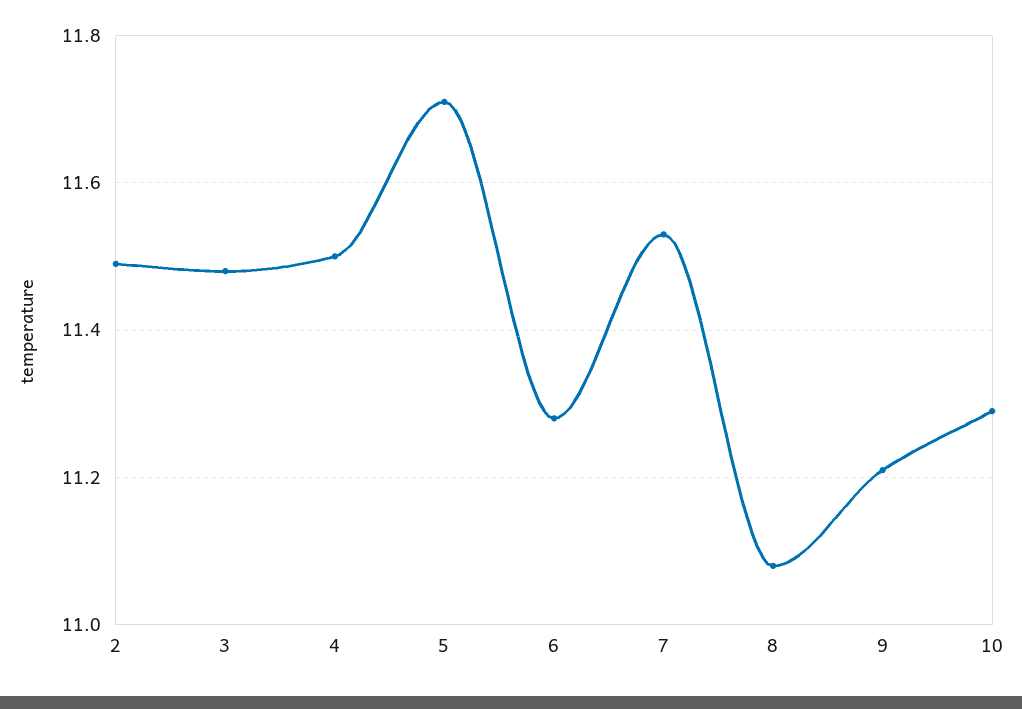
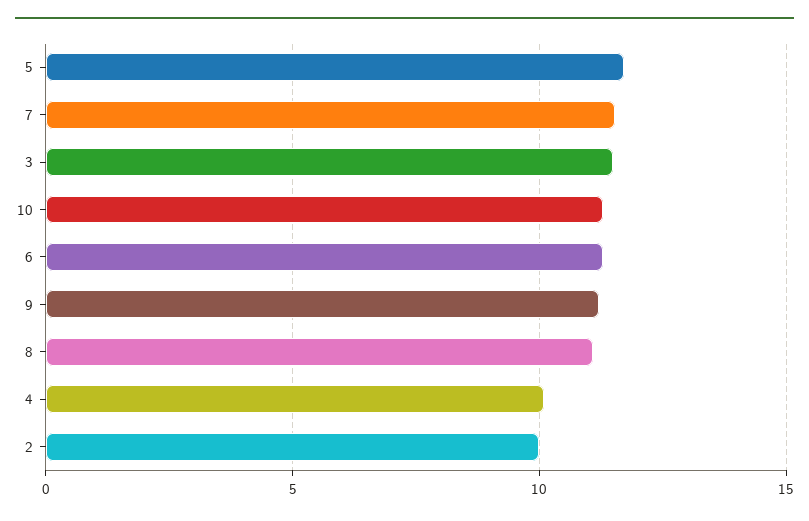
2: 11.5 -> 10
4: 11.5 -> 10

